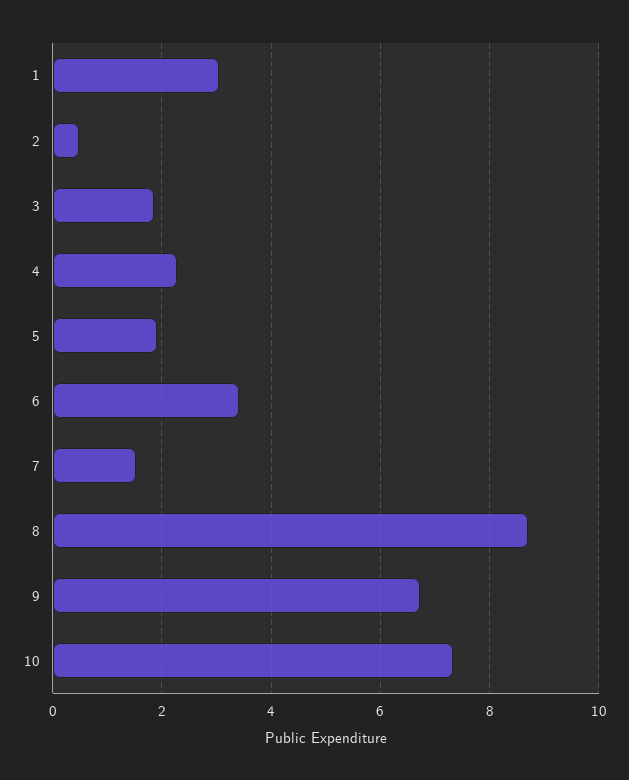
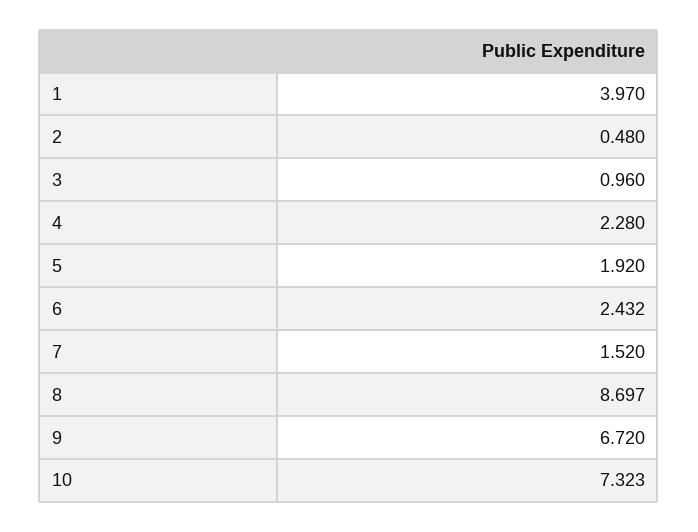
1: 3 -> 3.97
3: 1.8 -> 0.96
6: 3.4 -> 2.432

